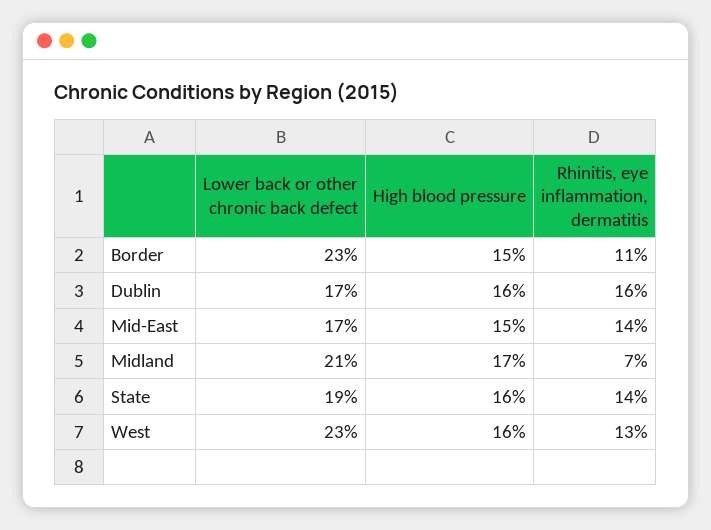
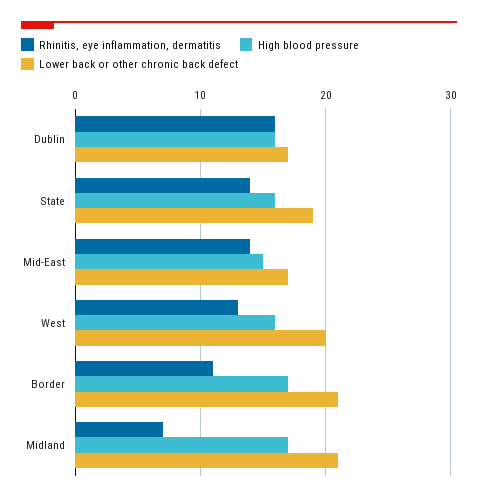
Lower back or other chronic back defect, Border: 23 -> 21
High blood pressure, Border: 15 -> 17
Lower back or other chronic back defect, West: 23 -> 20

